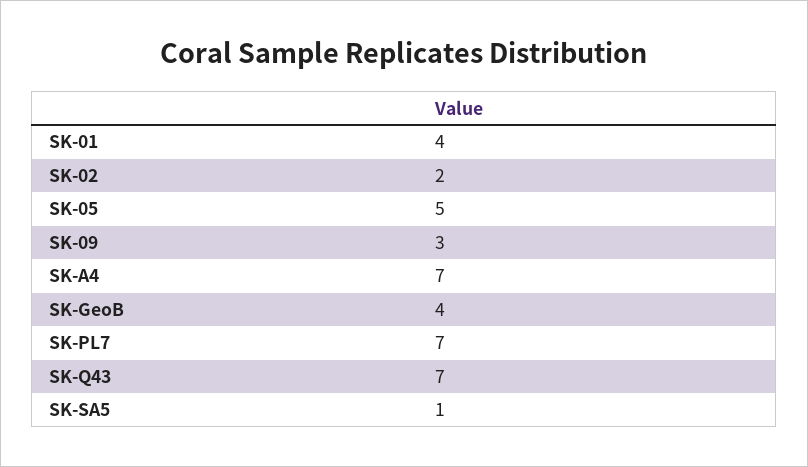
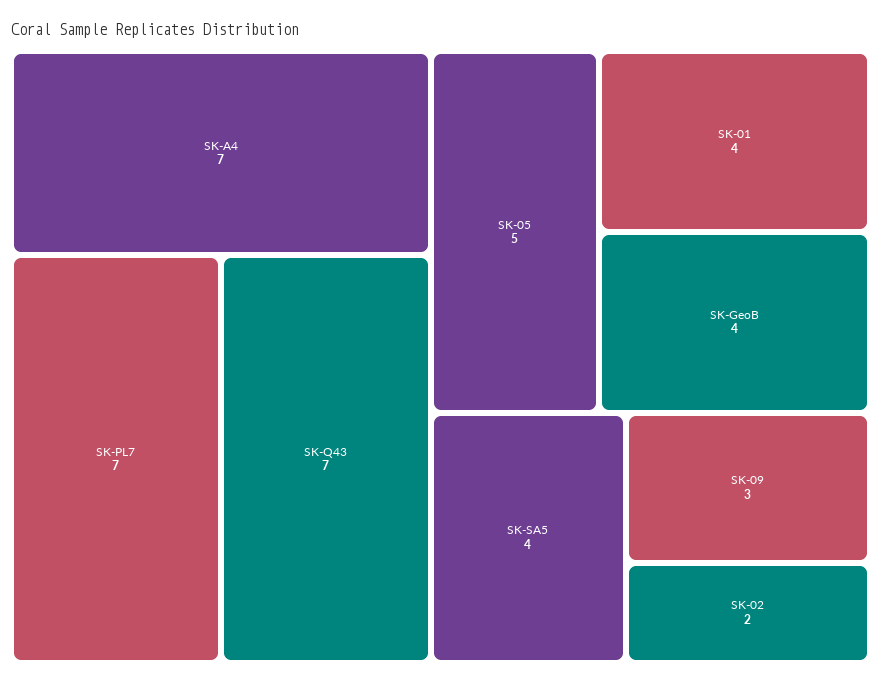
SK-SA5: 1 -> 4

